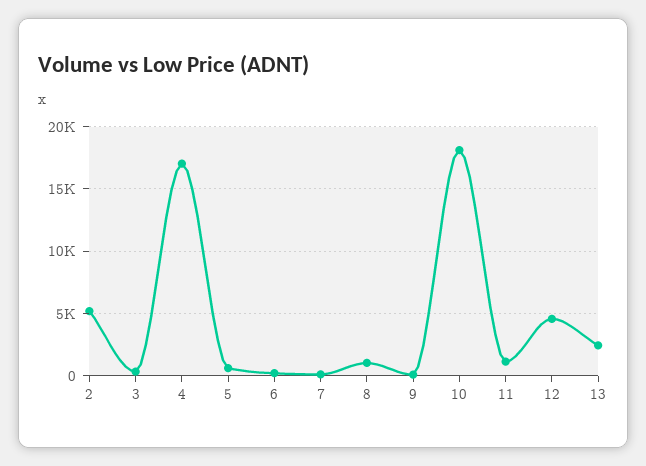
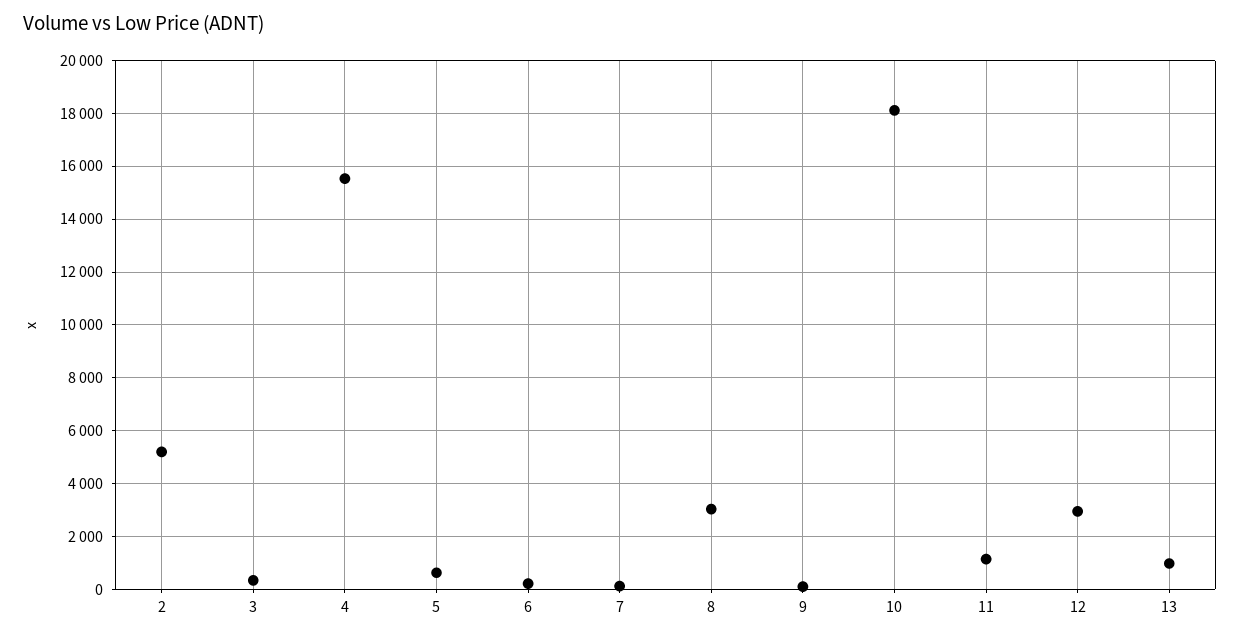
4: 17000 -> 15500
8: 1000 -> 3000
12: 4500 -> 3000
13: 2500 -> 1000

